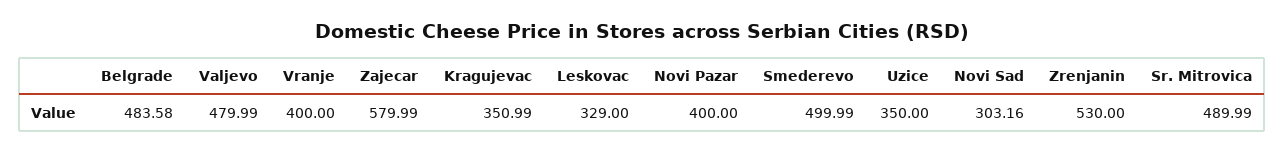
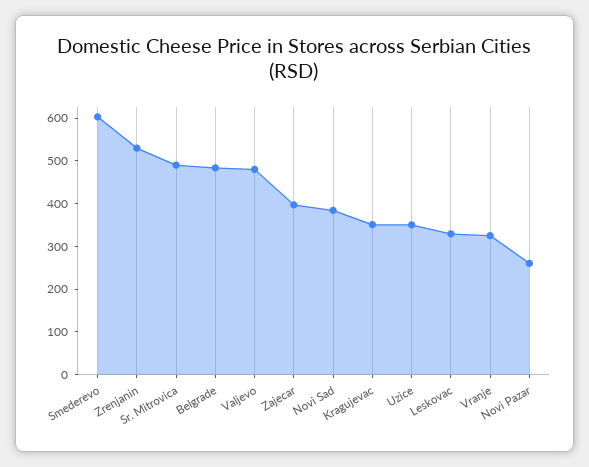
Vranje: 400 -> 320
Zajecar: 579.99 -> 400
Novi Pazar: 400 -> 260
Smederevo: 499.99 -> 600
Novi Sad: 303.16 -> 380

